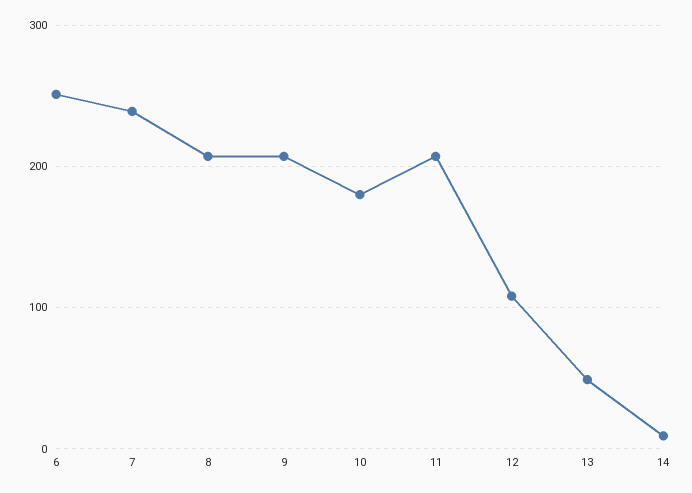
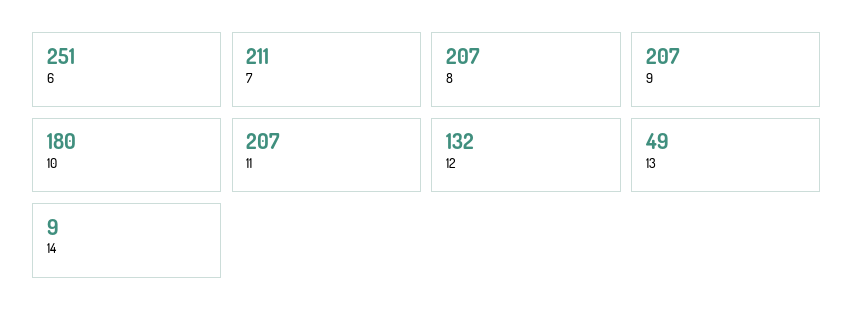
7: 240 -> 211
12: 110 -> 132

